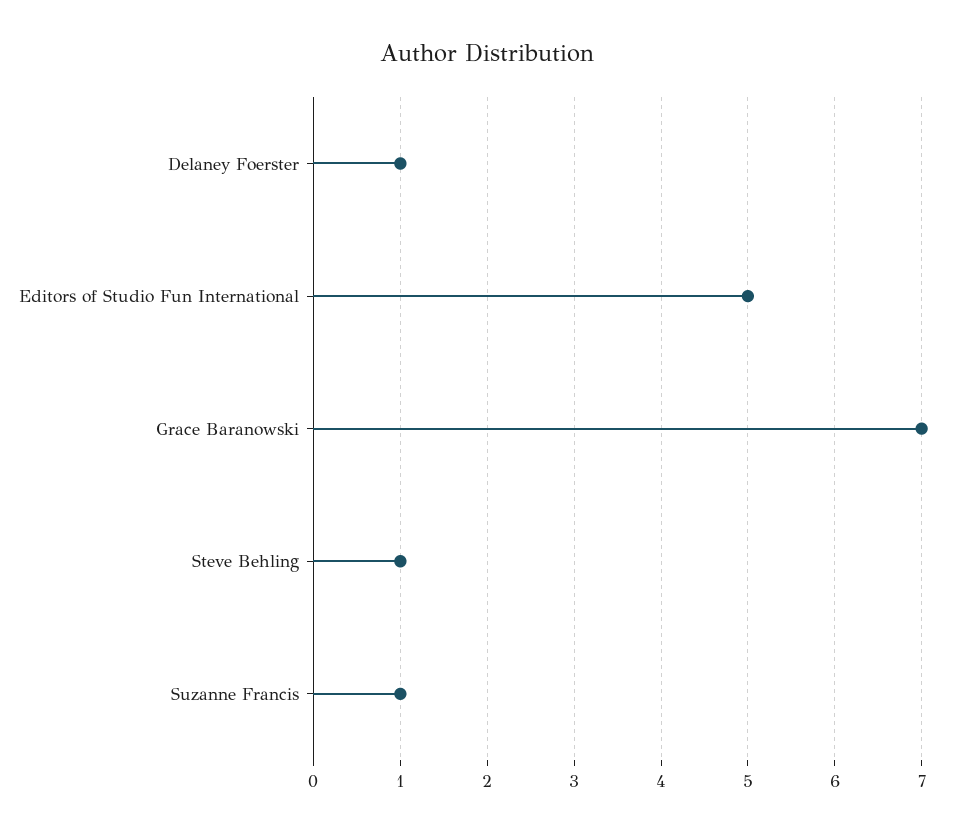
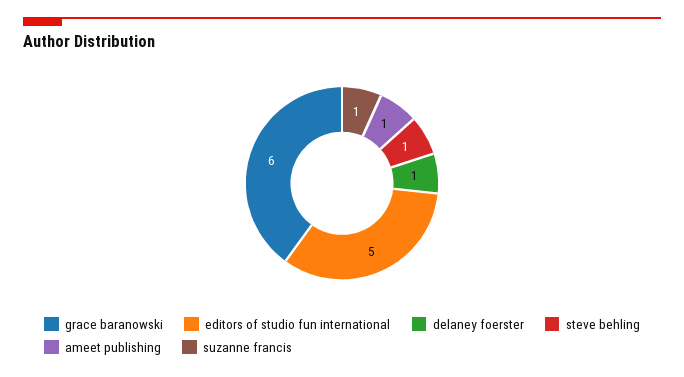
Grace Baranowski: 7 -> 6
ameet publishing: none -> 1

